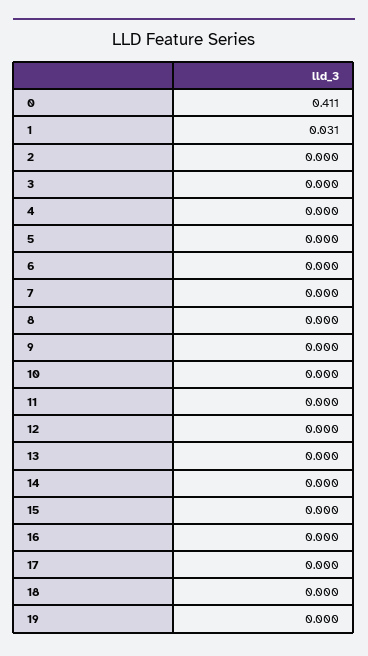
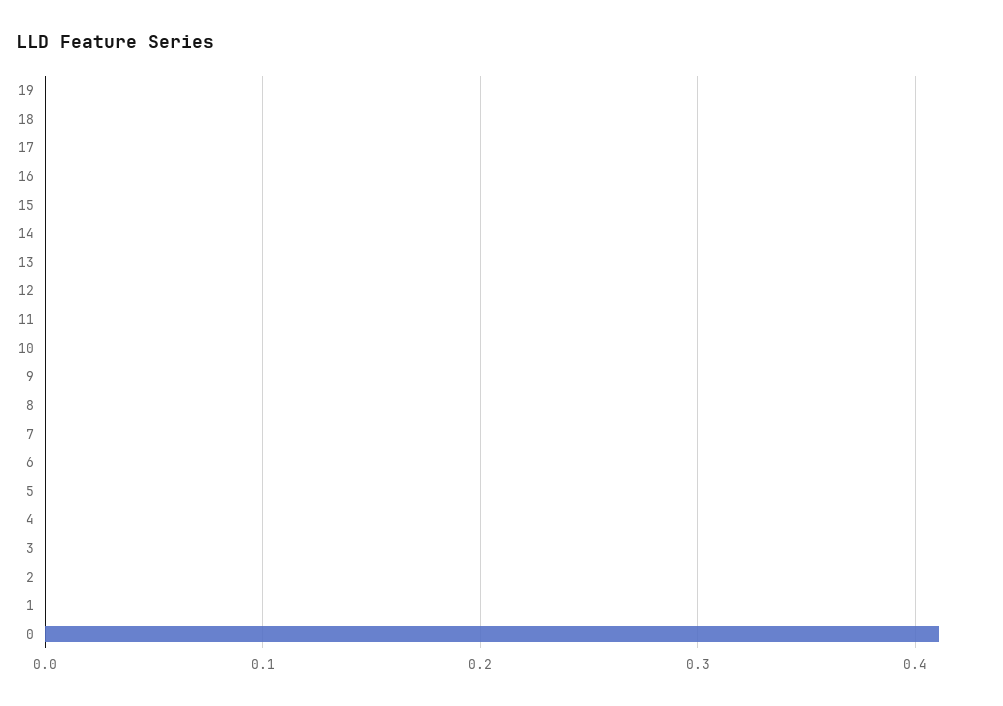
1: 0.031 -> 0

